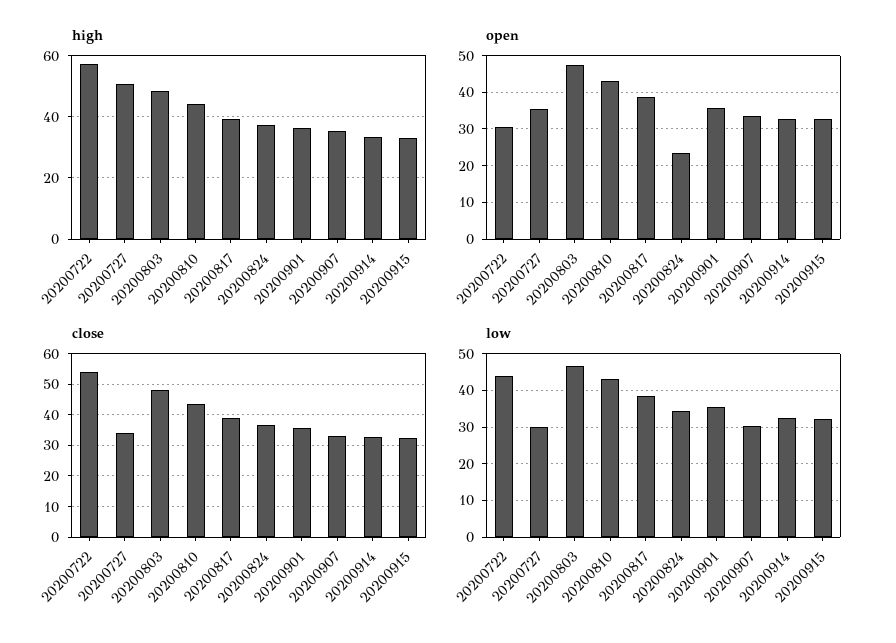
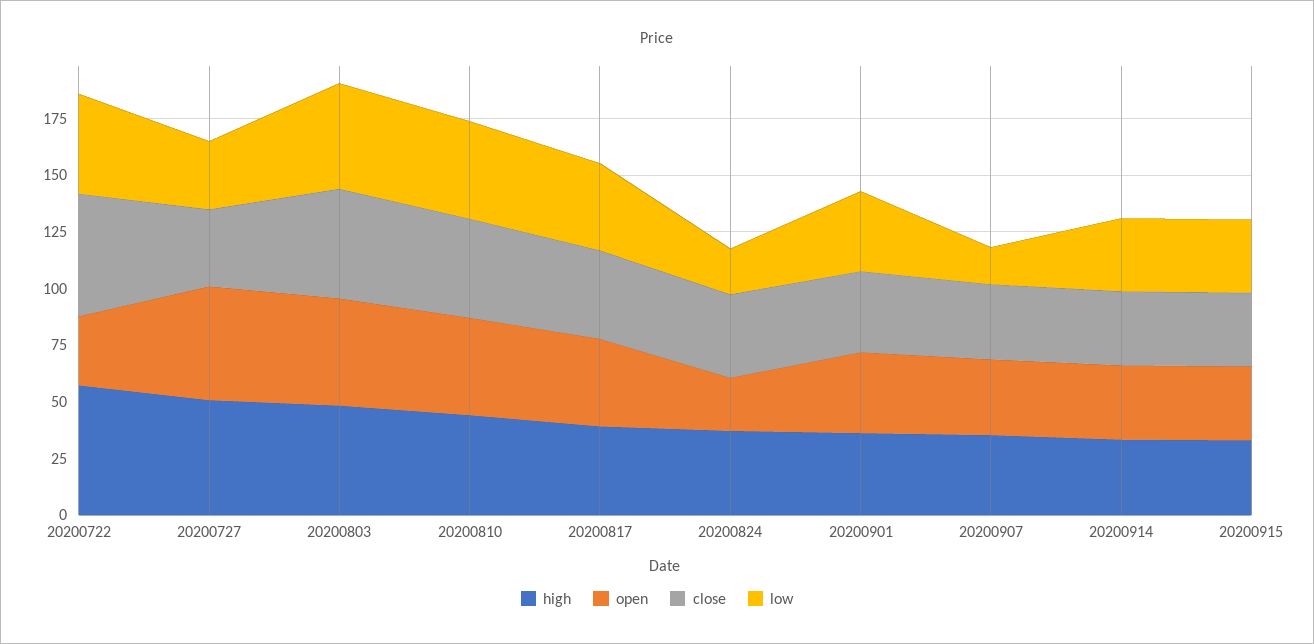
open, 20200727: 36 -> 50
low, 20200824: 34 -> 20
low, 20200907: 30 -> 15

